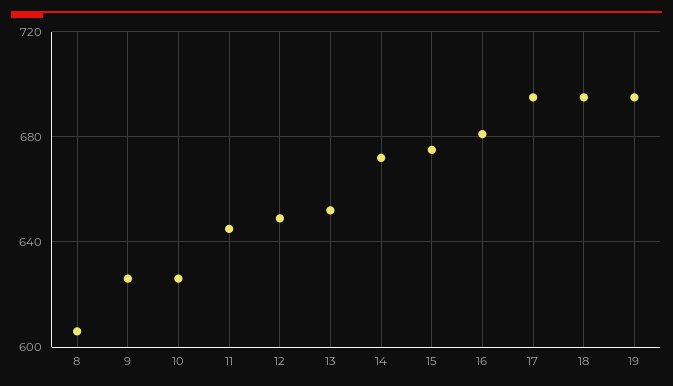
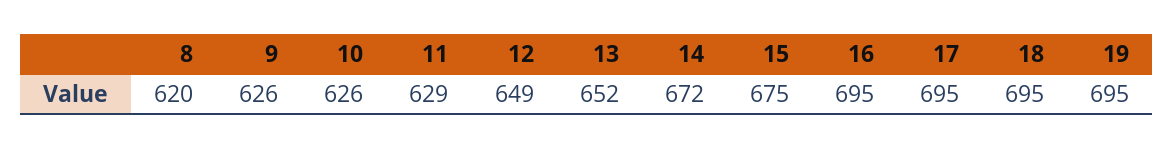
8: 605 -> 620
11: 645 -> 629
16: 680 -> 695

